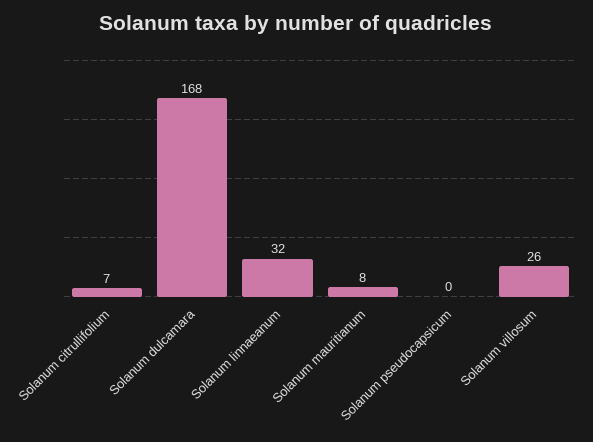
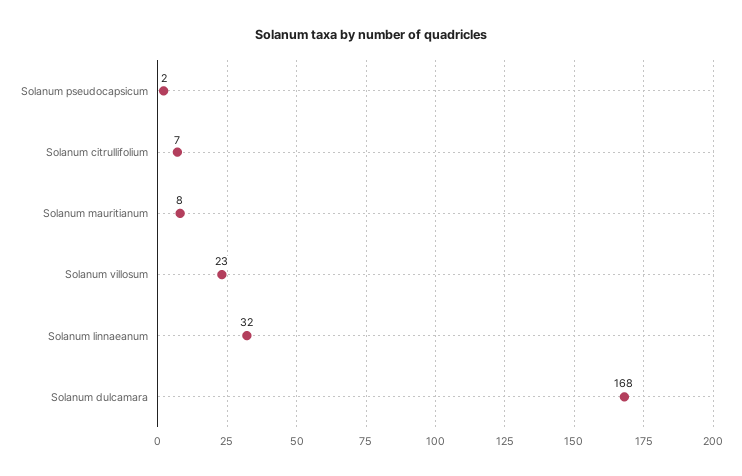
Solanum pseudocapsicum: 0 -> 2
Solanum villosum: 26 -> 23

